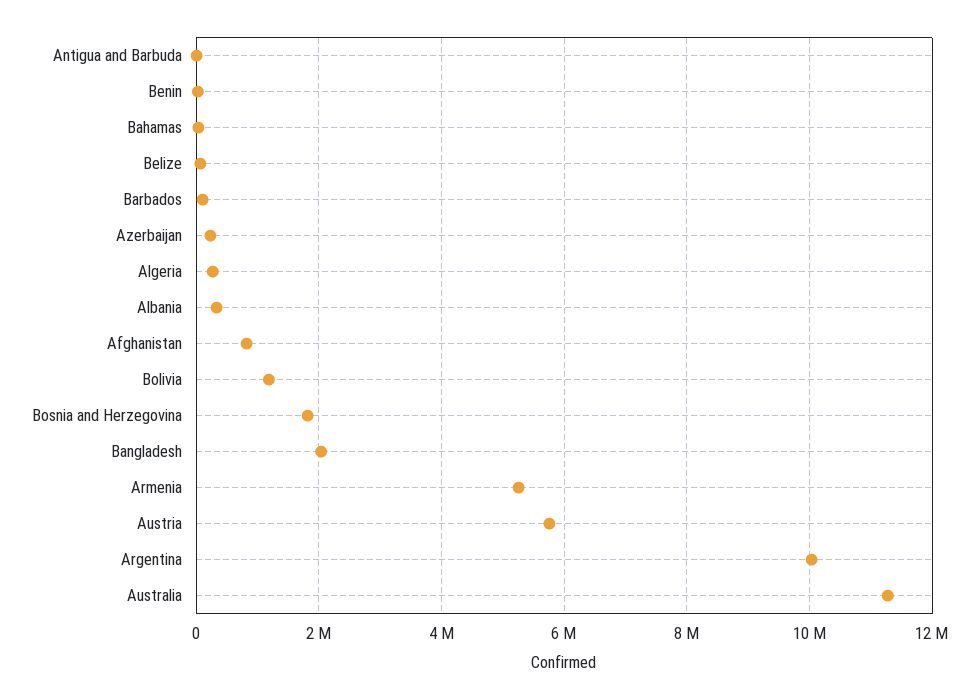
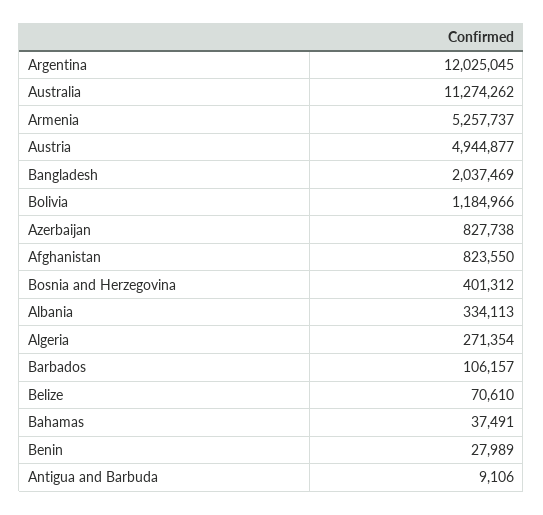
Azerbaijan: 200000 -> 827738
Bosnia and Herzegovina: 1800000 -> 401312
Austria: 5800000 -> 4944877
Argentina: 10000000 -> 12025045

